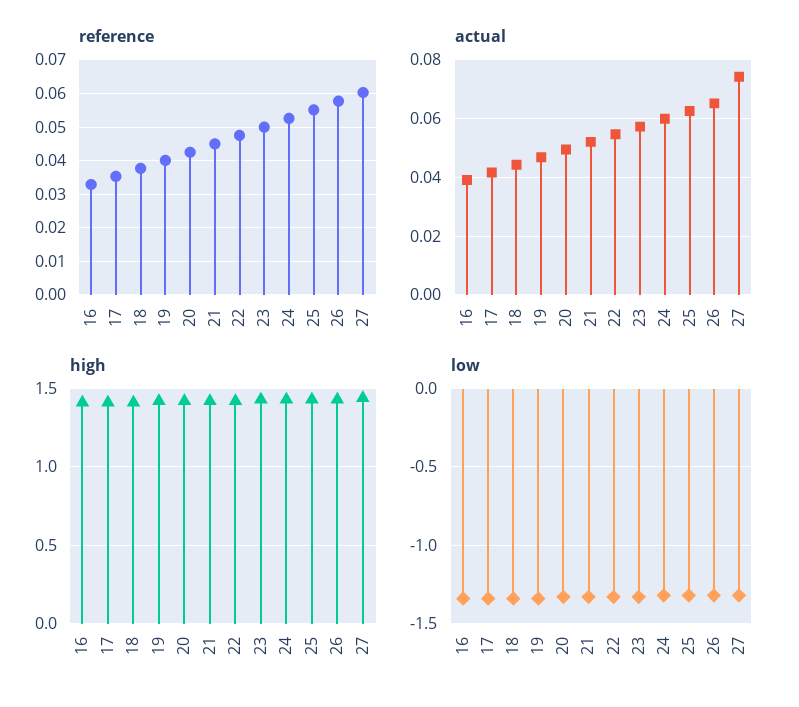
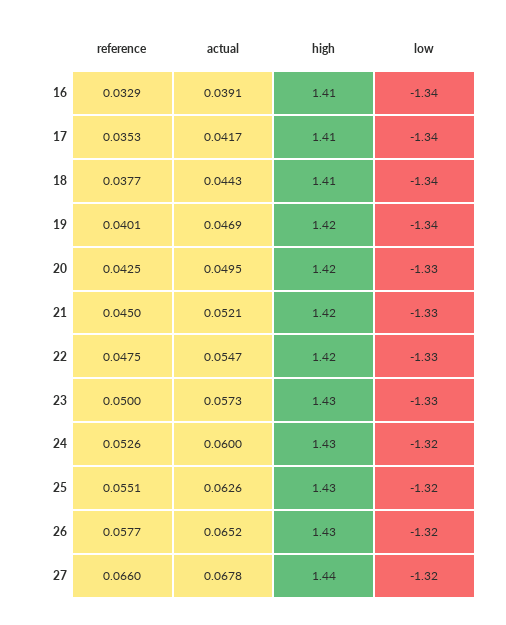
reference, 27: 0.06 -> 0.066
actual, 27: 0.075 -> 0.0678

